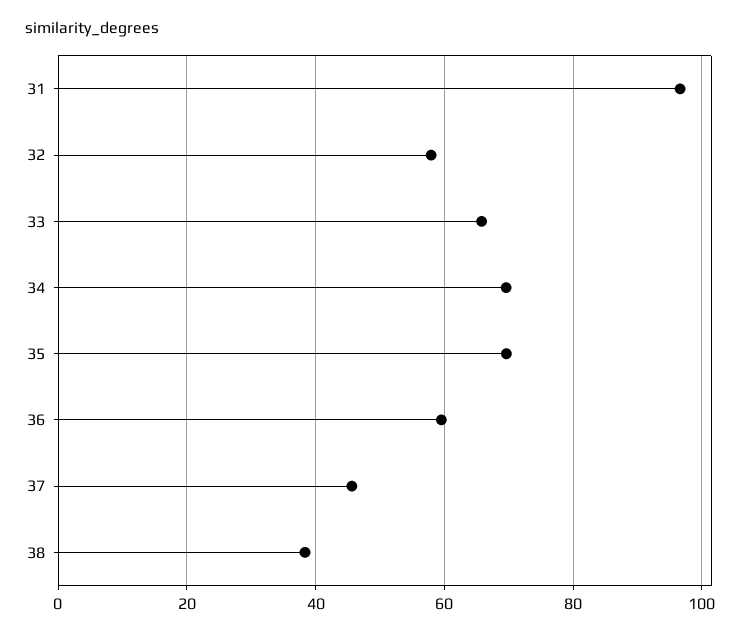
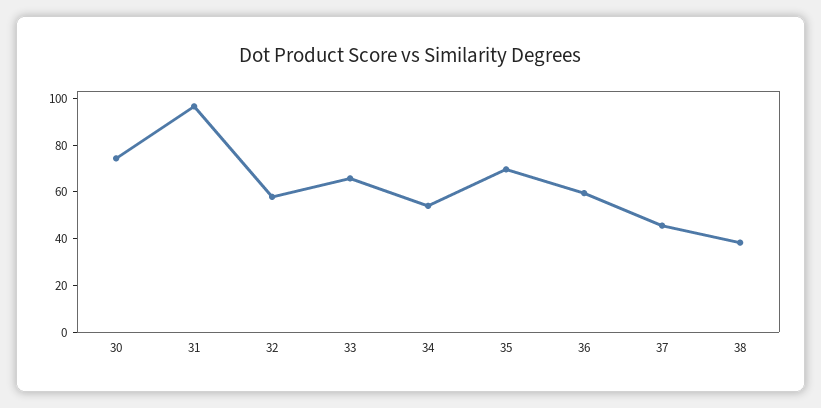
34: 70 -> 55
30: none -> 75

